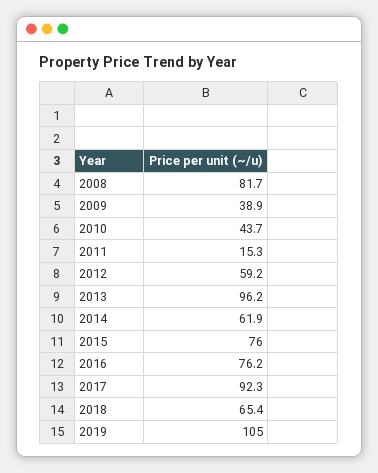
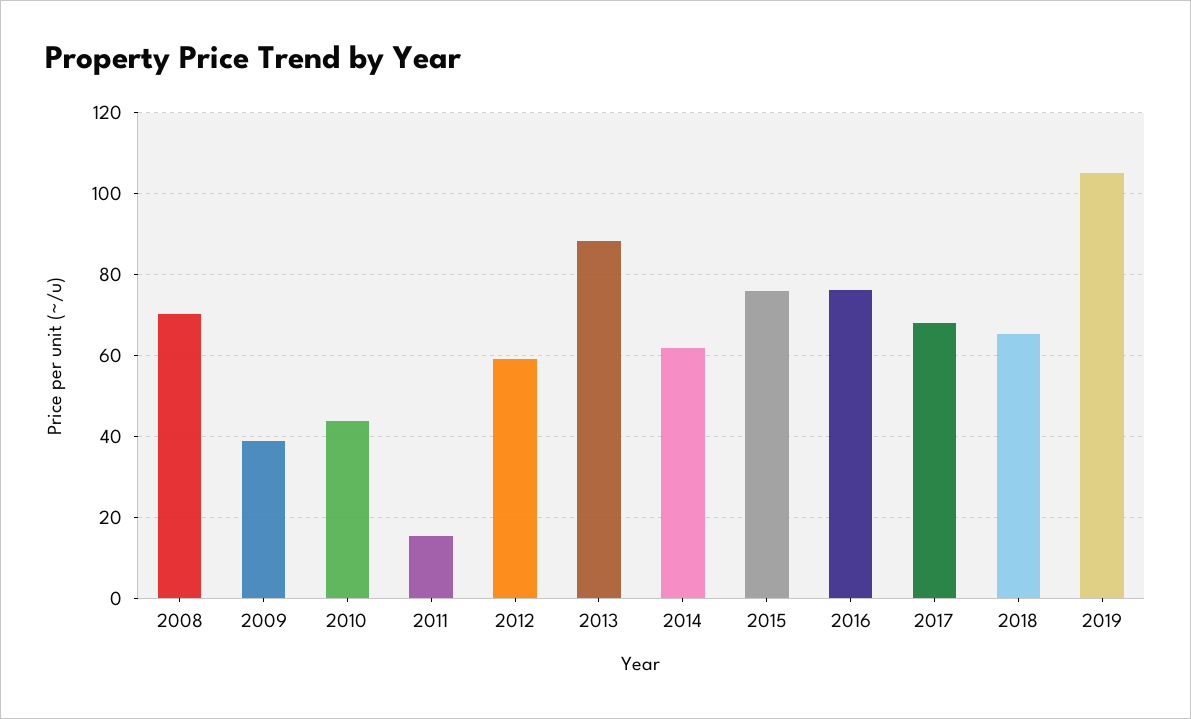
2008: 81.7 -> 70
2013: 96.2 -> 88
2017: 92.3 -> 68

